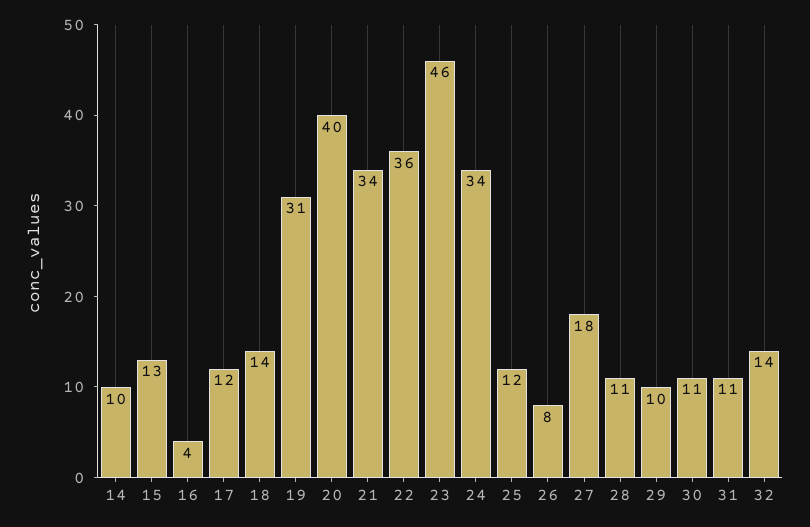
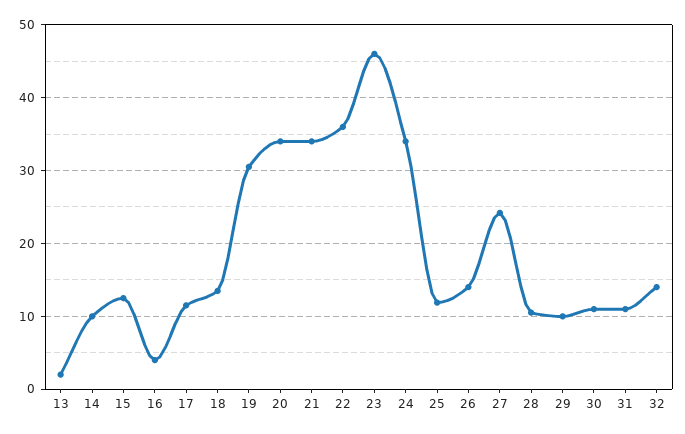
20: 40 -> 34
26: 8 -> 14
27: 18 -> 24
13: none -> 2

